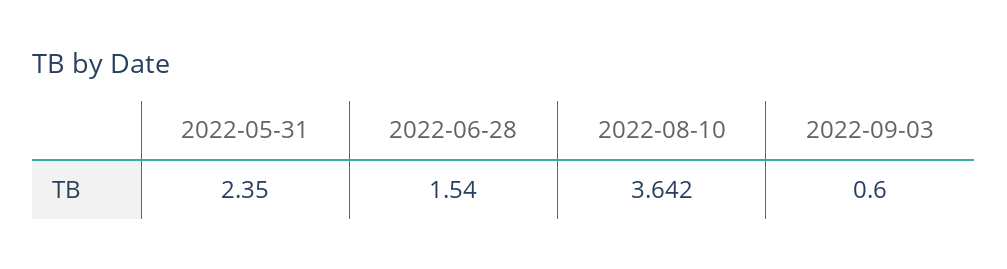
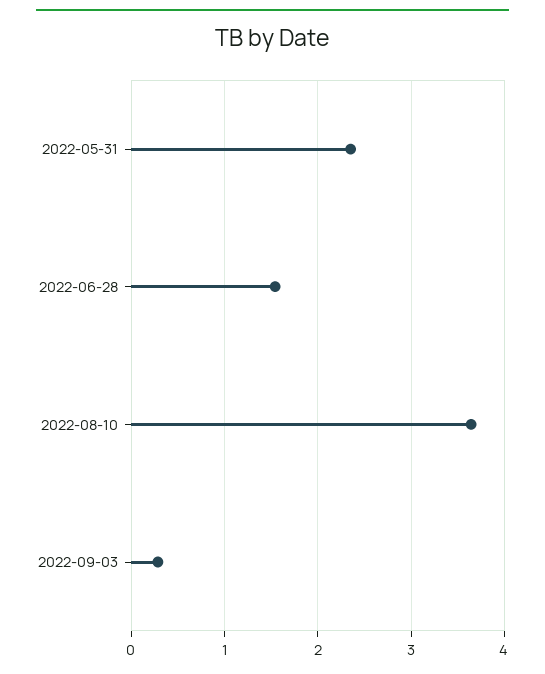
2022-09-03: 0.6 -> 0.3

